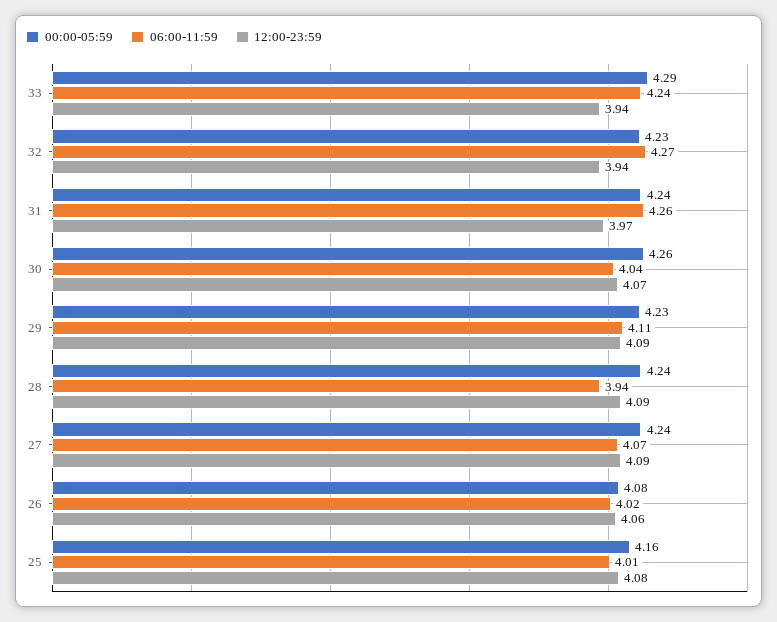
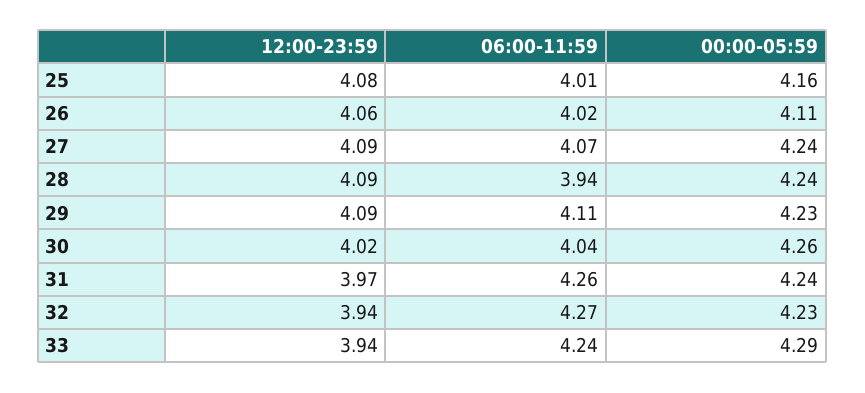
12:00-23:59, 30: 4.07 -> 4.02
00:00-05:59, 26: 4.08 -> 4.11

